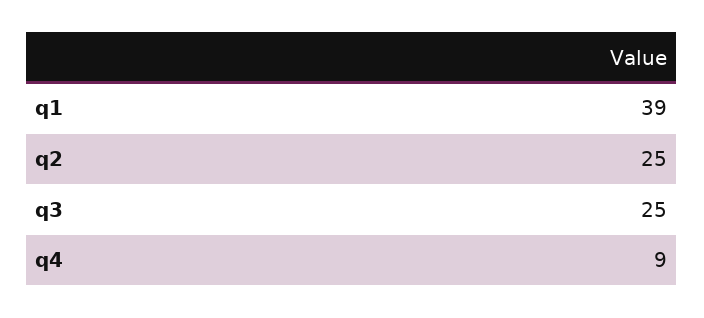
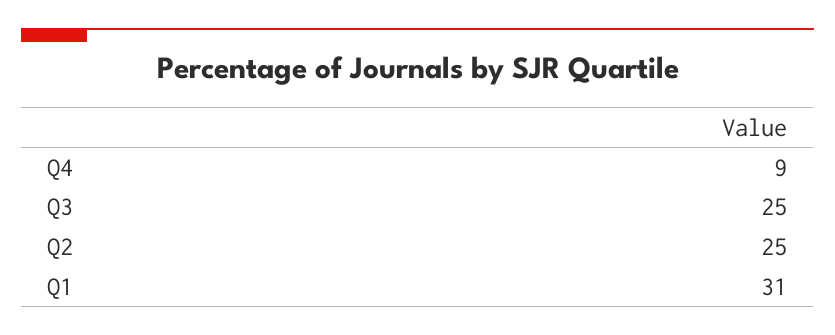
q1: 39 -> 31

